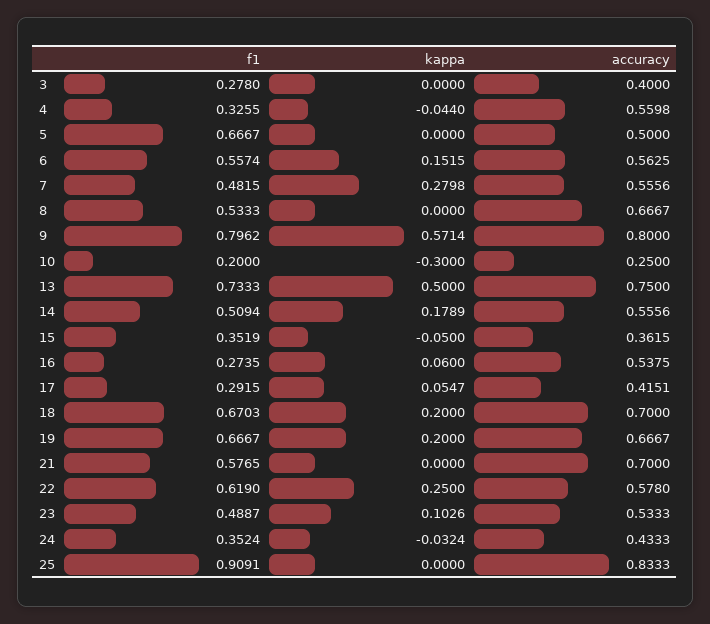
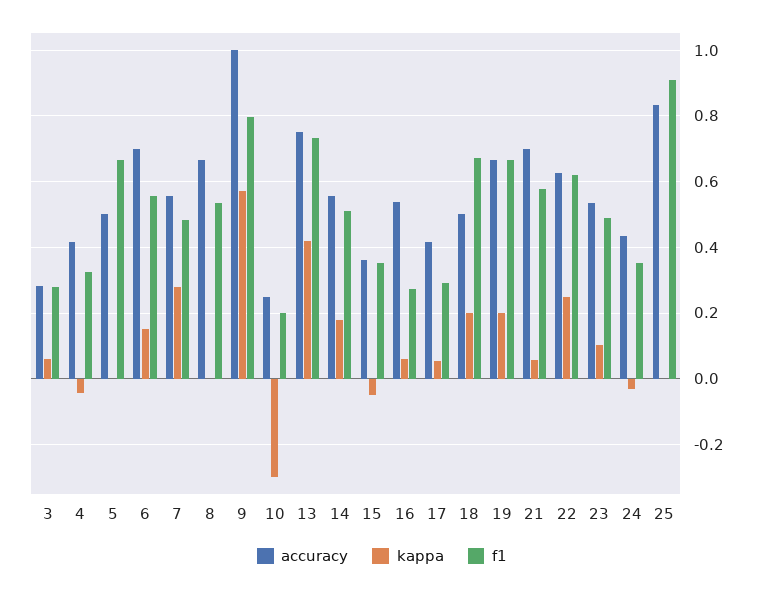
kappa, 3: 0 -> 0.06
accuracy, 3: 0.4 -> 0.28
accuracy, 4: 0.5598 -> 0.42
accuracy, 6: 0.5625 -> 0.7
accuracy, 9: 0.8 -> 1
kappa, 13: 0.5 -> 0.42
accuracy, 18: 0.7 -> 0.5
kappa, 21: 0 -> 0.06
accuracy, 22: 0.578 -> 0.62

